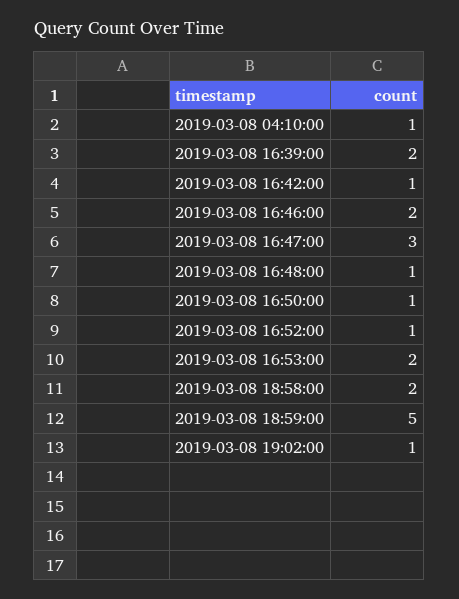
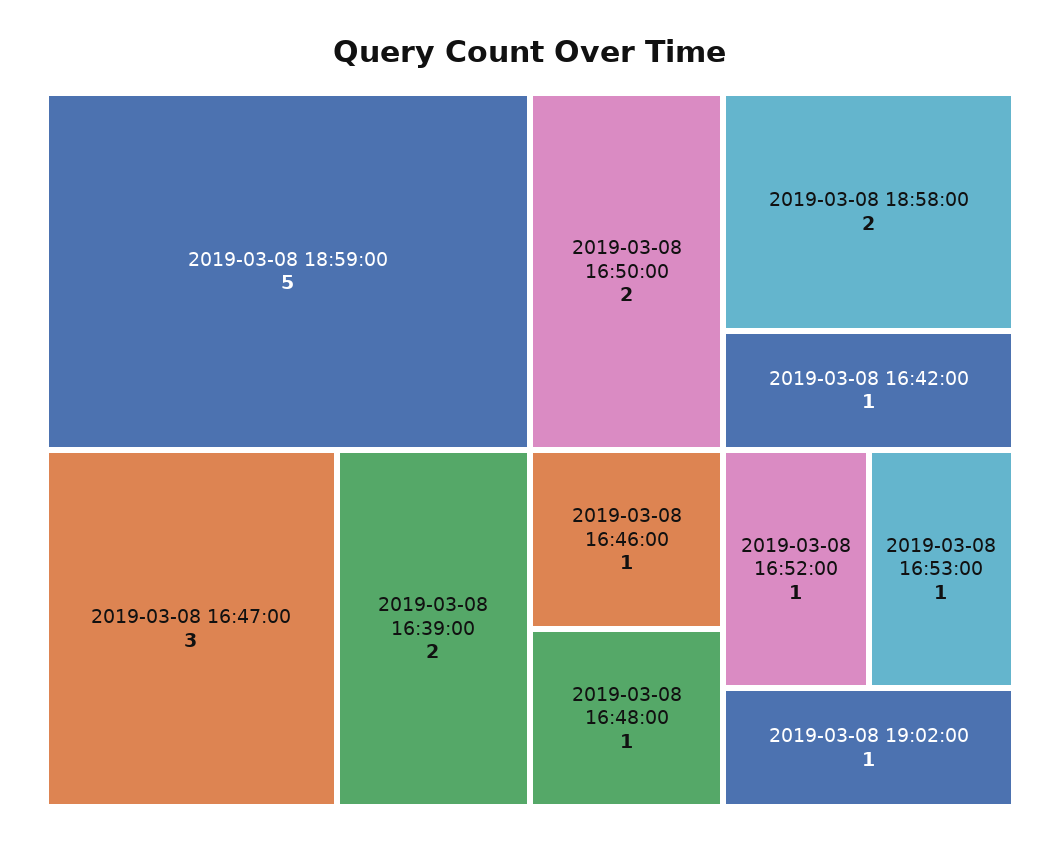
2019-03-08 04:10:00: 1 -> none
2019-03-08 16:46:00: 2 -> 1
2019-03-08 16:50:00: 1 -> 2
2019-03-08 16:53:00: 2 -> 1

